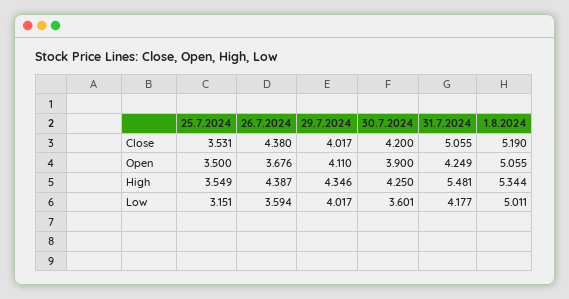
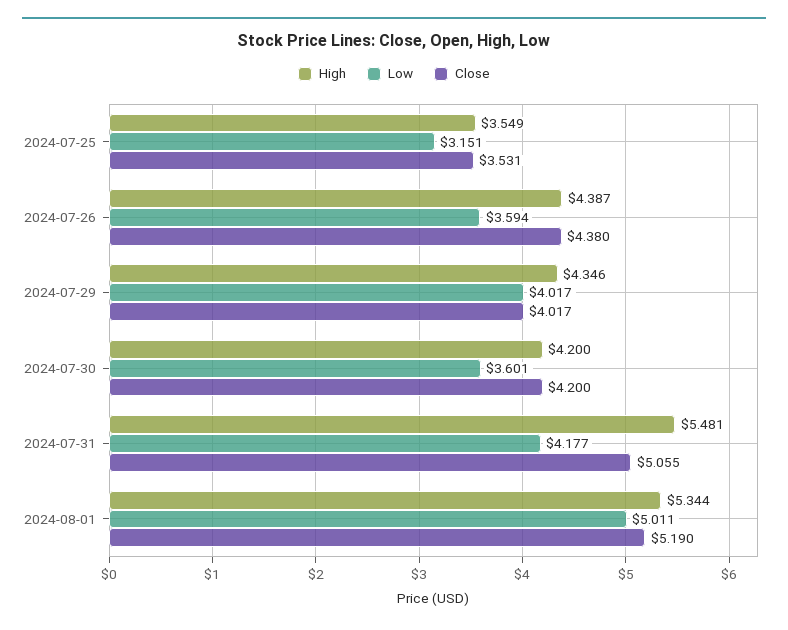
Open, 25.7.2024: 3.5 -> none
Open, 26.7.2024: 3.676 -> none
Open, 29.7.2024: 4.11 -> none
Open, 30.7.2024: 3.9 -> none
Open, 31.7.2024: 4.249 -> none
Open, 1.8.2024: 5.055 -> none
High, 30.7.2024: 4.25 -> 4.2

